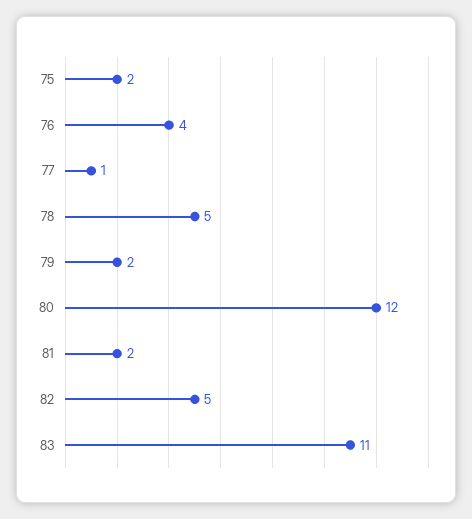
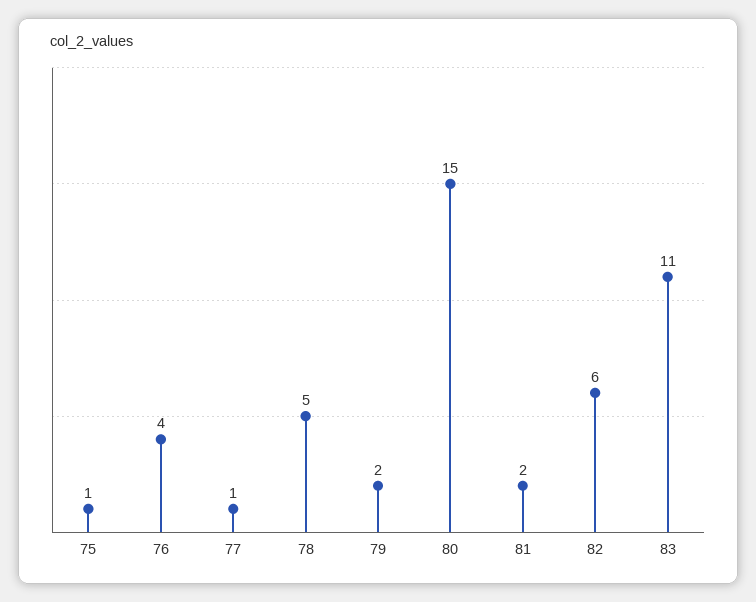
75: 2 -> 1
80: 12 -> 15
82: 5 -> 6

